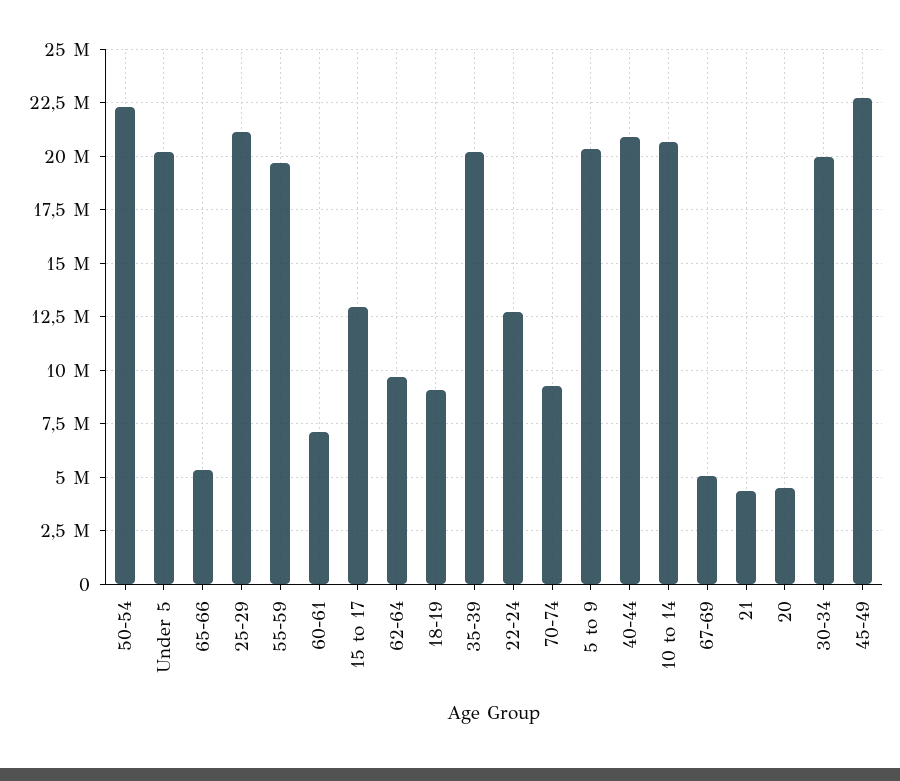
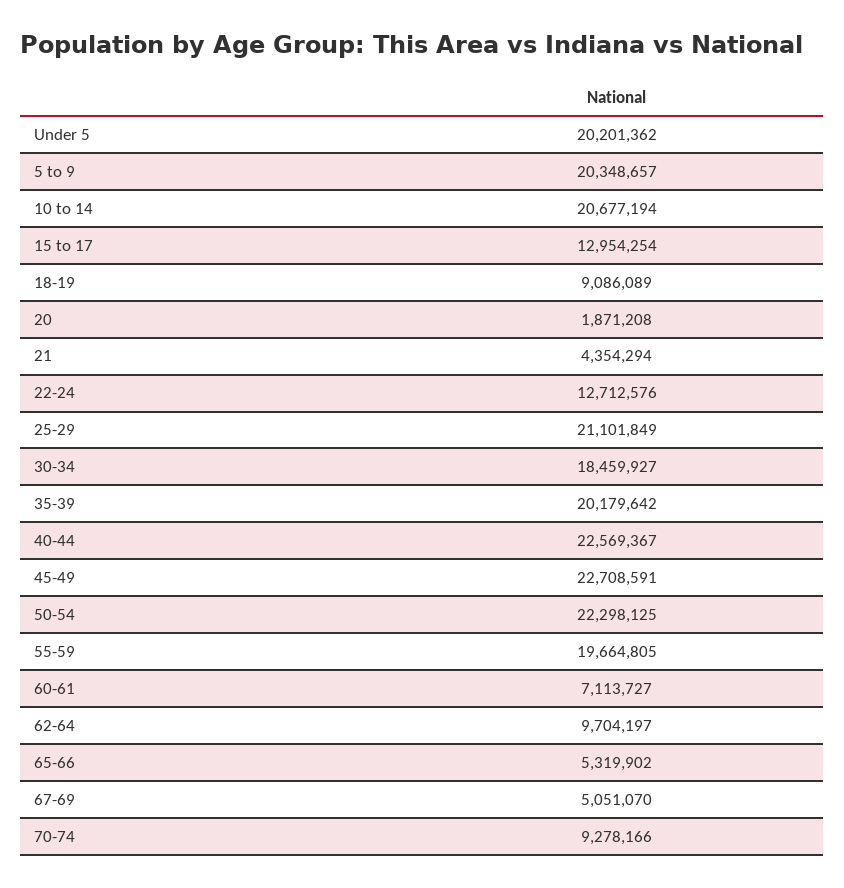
40-44: 21000000 -> 22569367
20: 4500000 -> 1871208
30-34: 20000000 -> 18459927

